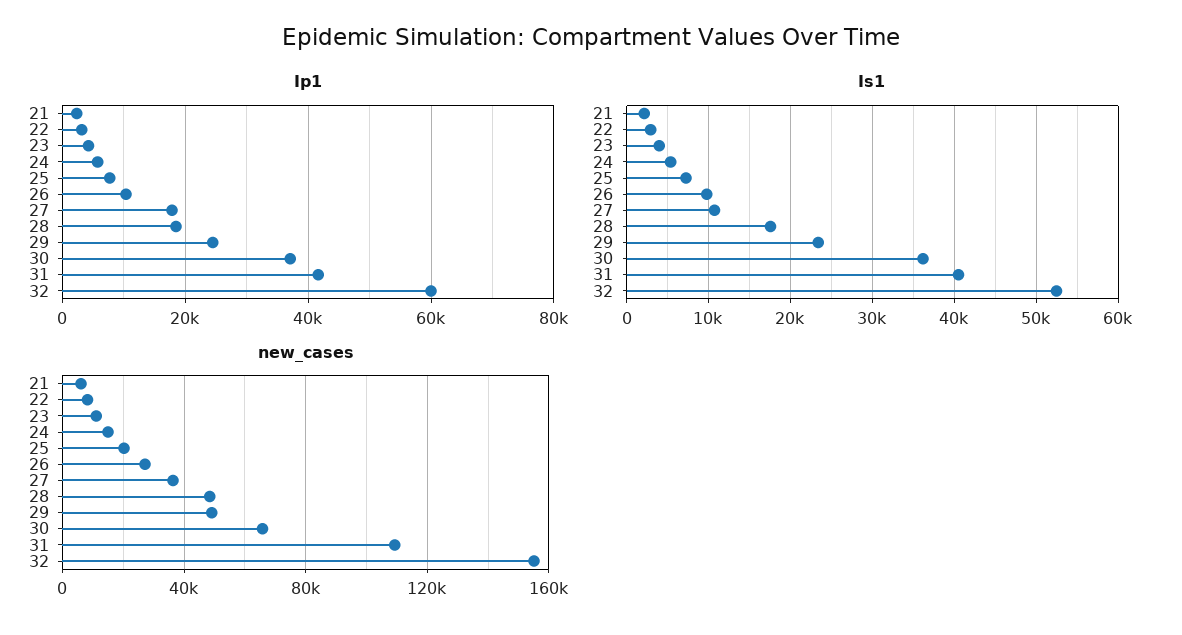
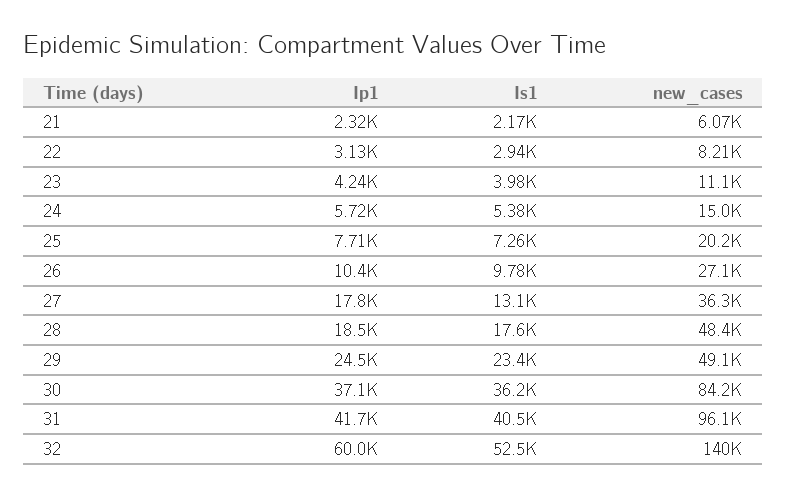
Is1, 27: 11000 -> 13100
new_cases, 30: 65000 -> 84200
new_cases, 31: 110000 -> 96100
new_cases, 32: 155000 -> 140000

